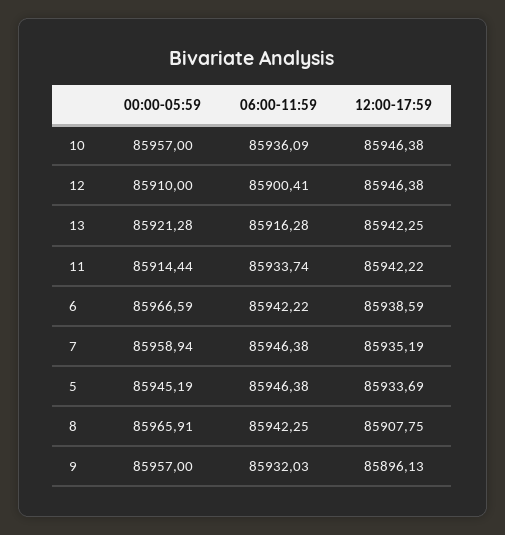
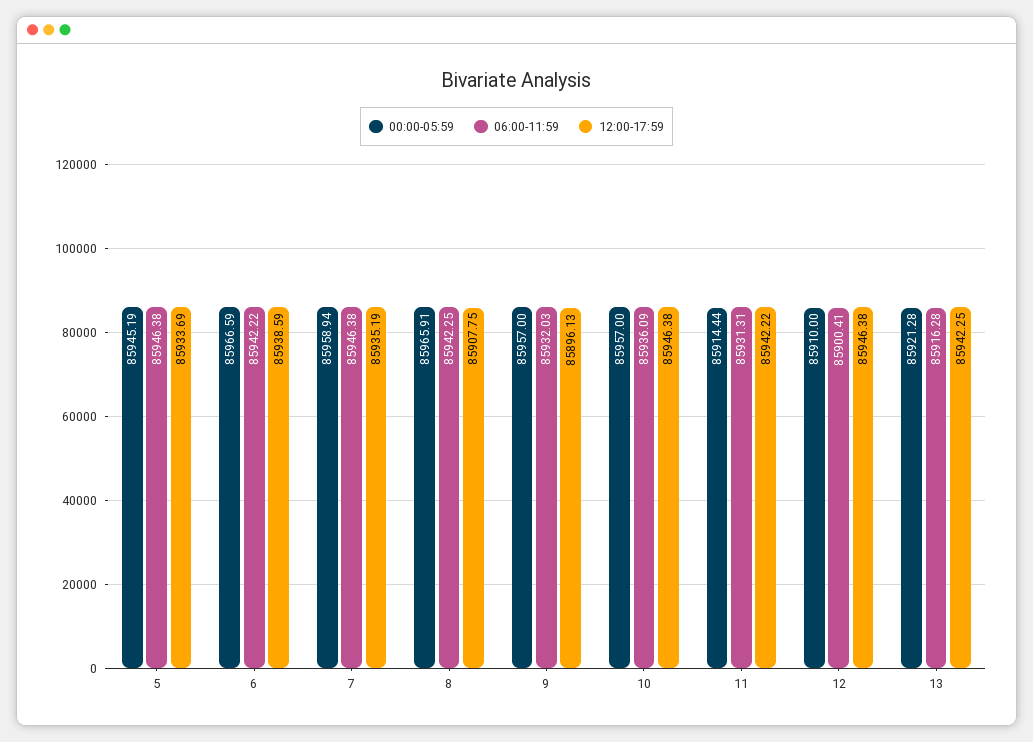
06:00-11:59, 11: 85933.74 -> 85931.31

